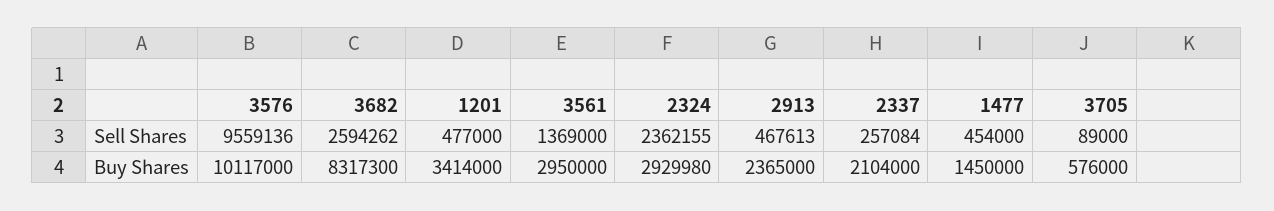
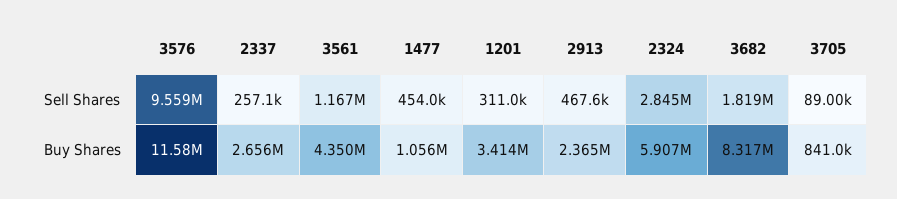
3682, Sell Shares: 2594262 -> 1819000
1201, Sell Shares: 477000 -> 311000
3561, Sell Shares: 1369000 -> 1167000
2324, Sell Shares: 2362155 -> 2845000
3576, Buy Shares: 10117000 -> 11580000
3561, Buy Shares: 2950000 -> 4350000
2324, Buy Shares: 2929980 -> 5907000
2337, Buy Shares: 2104000 -> 2656000
1477, Buy Shares: 1450000 -> 1056000
3705, Buy Shares: 576000 -> 841000

